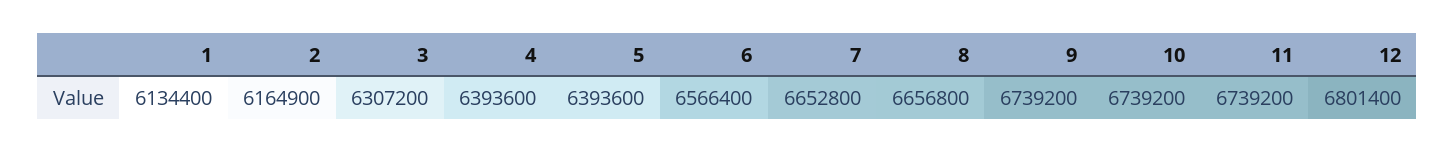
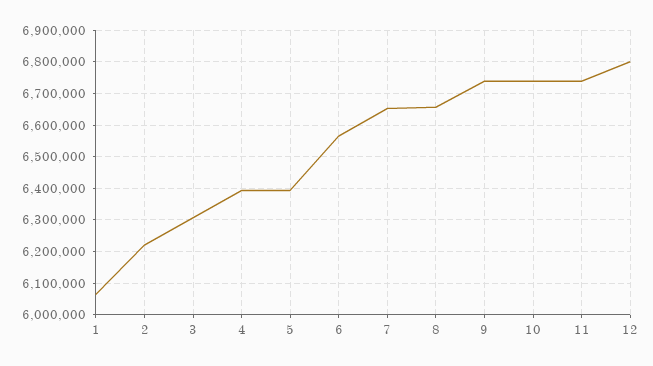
1: 6134400 -> 6060000
2: 6164900 -> 6220000

